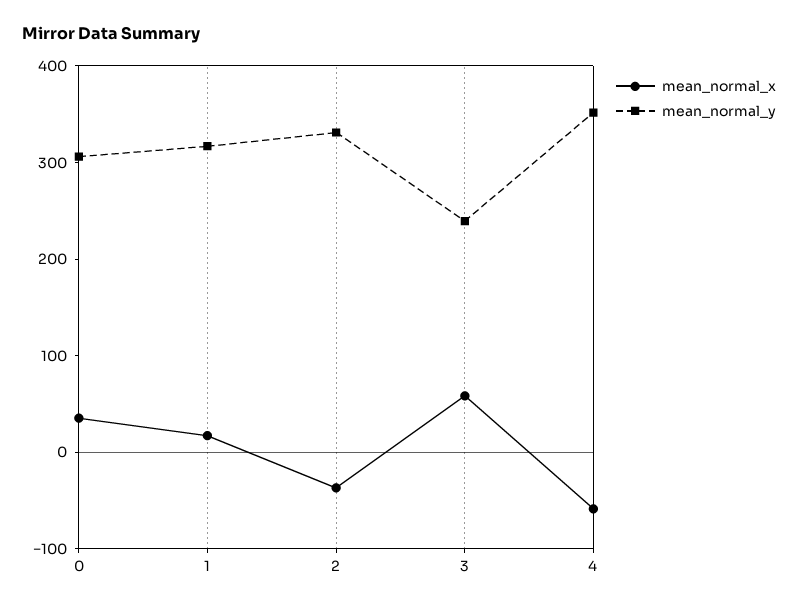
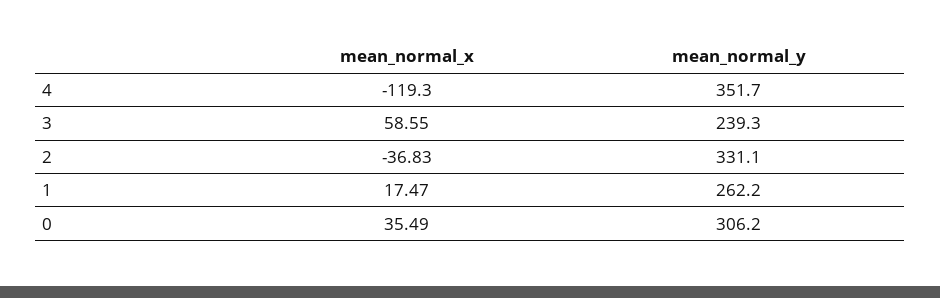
mean_normal_y, 1: 320 -> 262.2
mean_normal_x, 4: -60 -> -119.3

